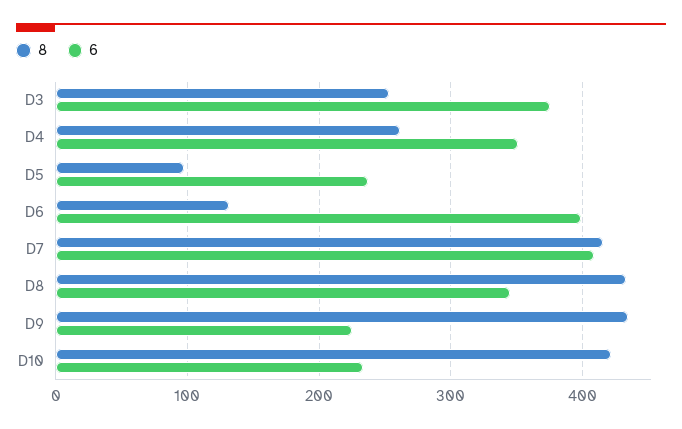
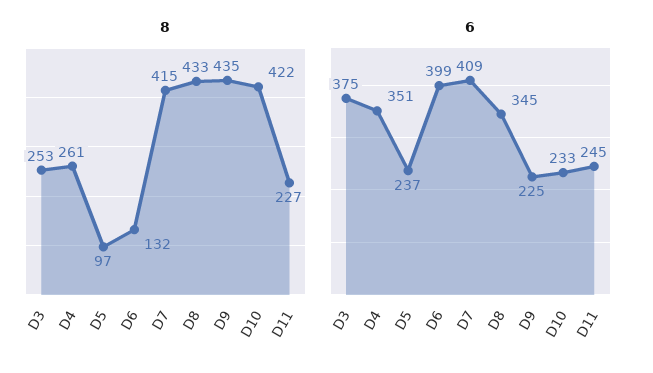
8, D11: none -> 227
6, D11: none -> 245

